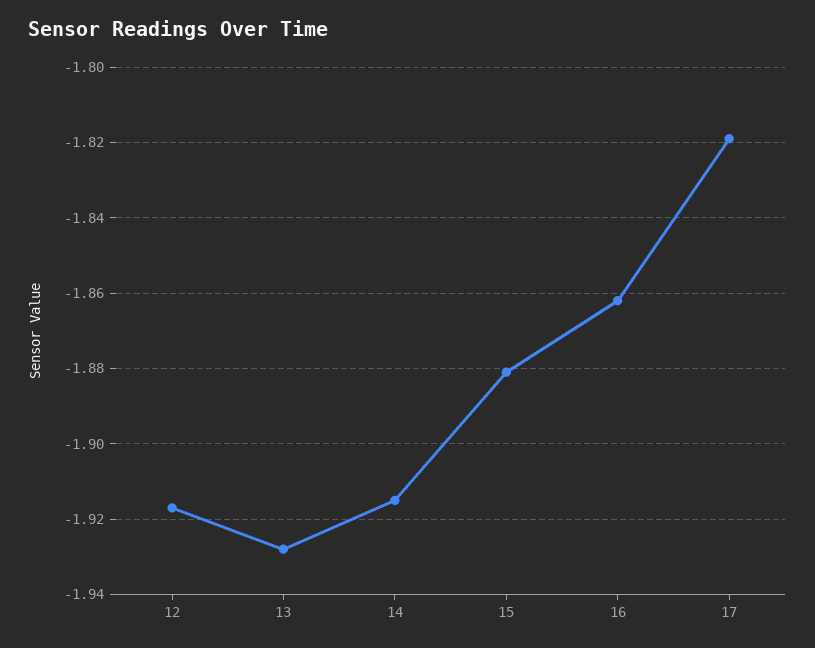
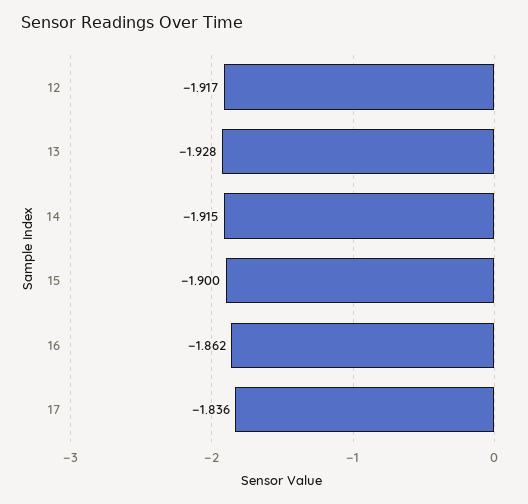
15: -1.88 -> -1.9
17: -1.82 -> -1.836

